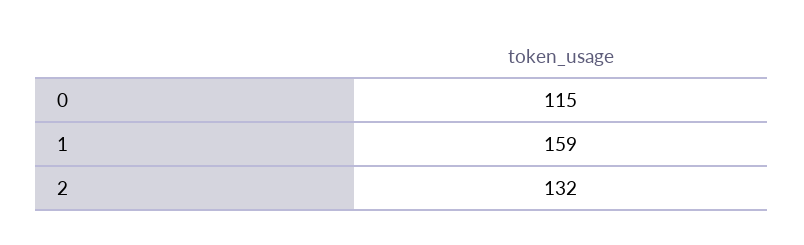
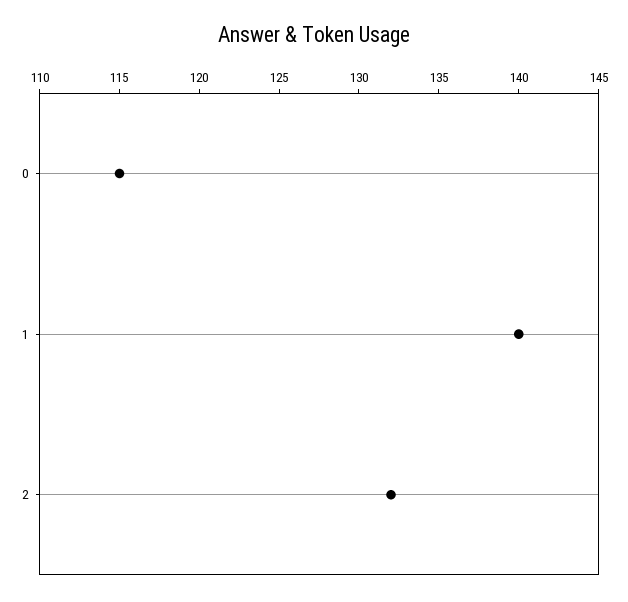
1: 159 -> 140

